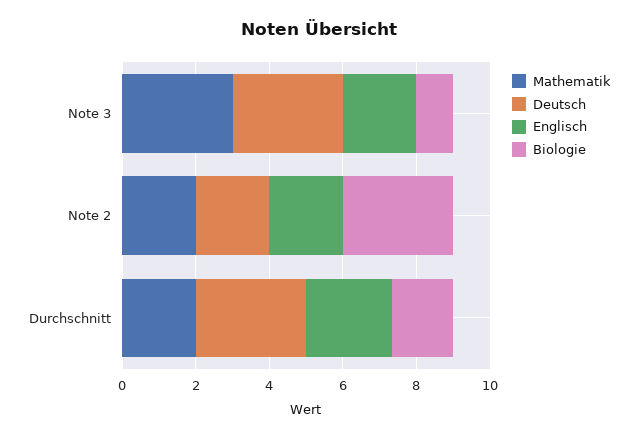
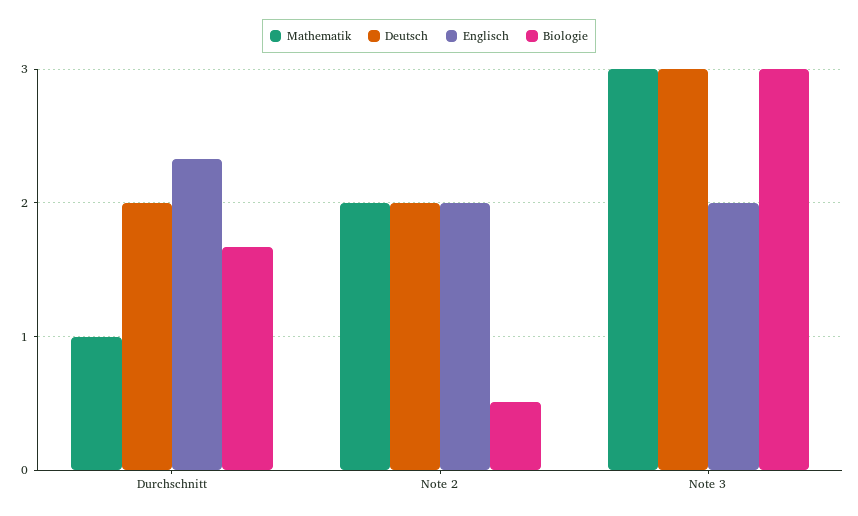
Biologie, Note 3: 1 -> 3
Biologie, Note 2: 3 -> 0.5
Mathematik, Durchschnitt: 2 -> 1
Deutsch, Durchschnitt: 3 -> 2

